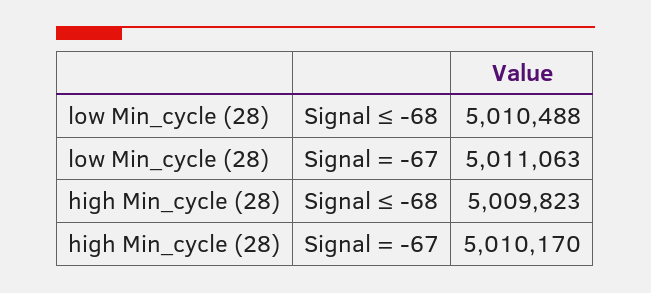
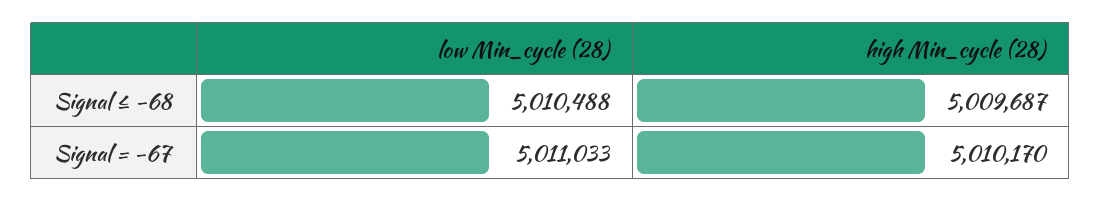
low Min_cycle (28), Signal = -67: 5011063 -> 5011033
high Min_cycle (28), Signal ≤ -68: 5009823 -> 5009687

